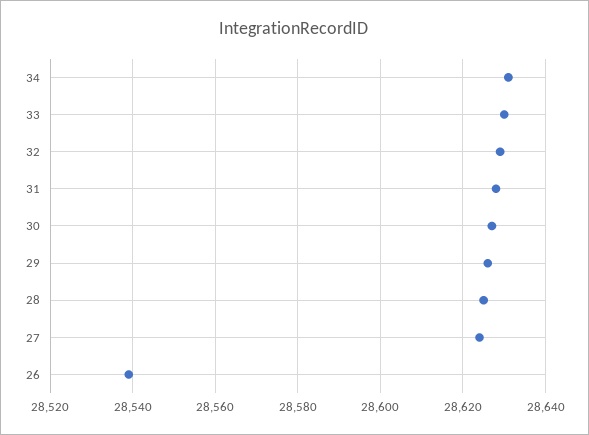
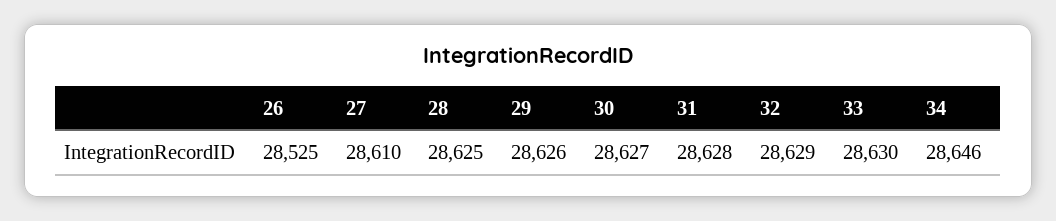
34: 28630 -> 28646
27: 28625 -> 28610
26: 28540 -> 28525

